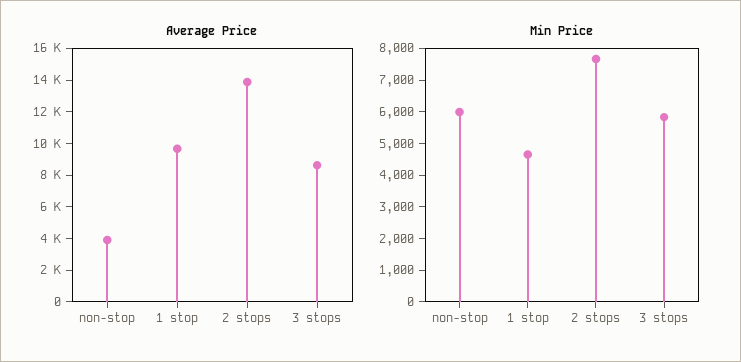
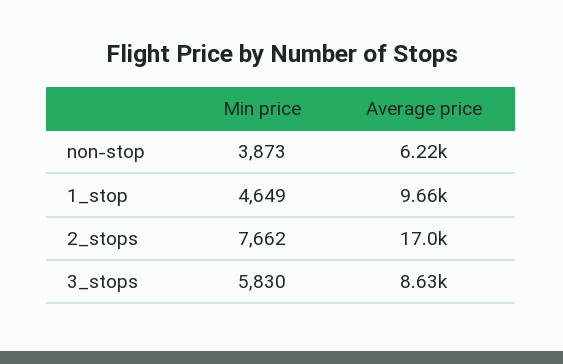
Average Price, non-stop: 4000 -> 6220
Average Price, 2 stops: 14000 -> 17000
Min Price, non-stop: 6000 -> 3873

